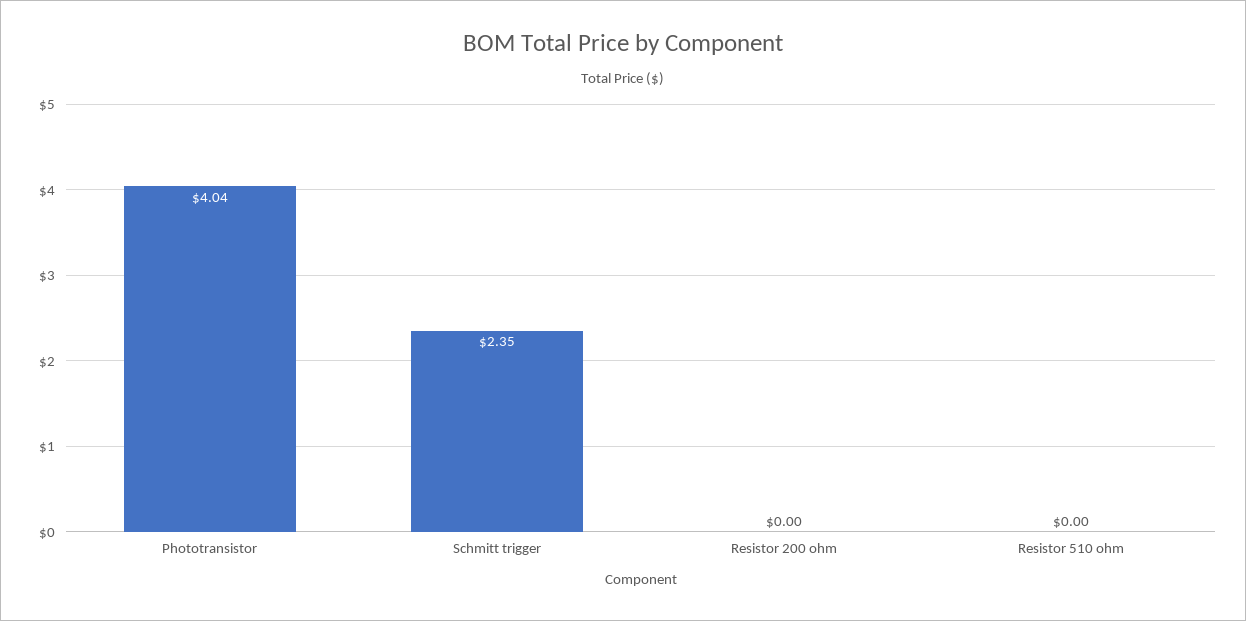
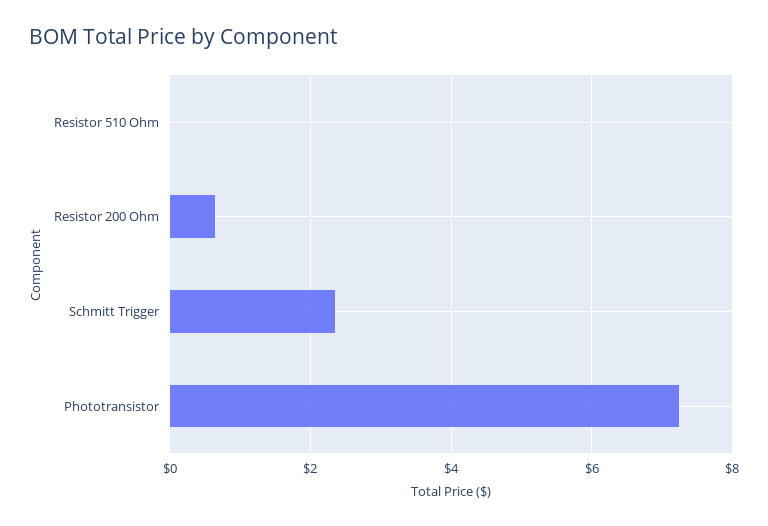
Phototransistor: 4.04 -> 7.2
Resistor 200 ohm: 0 -> 0.6

